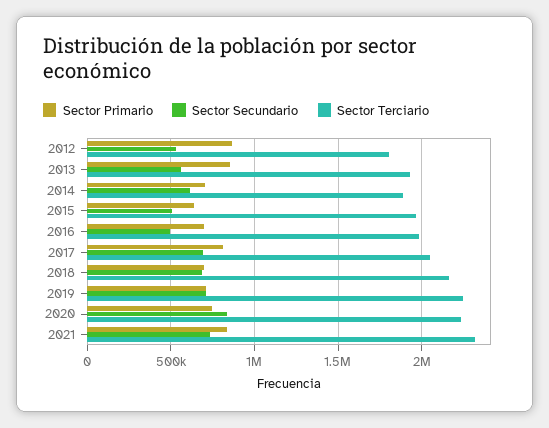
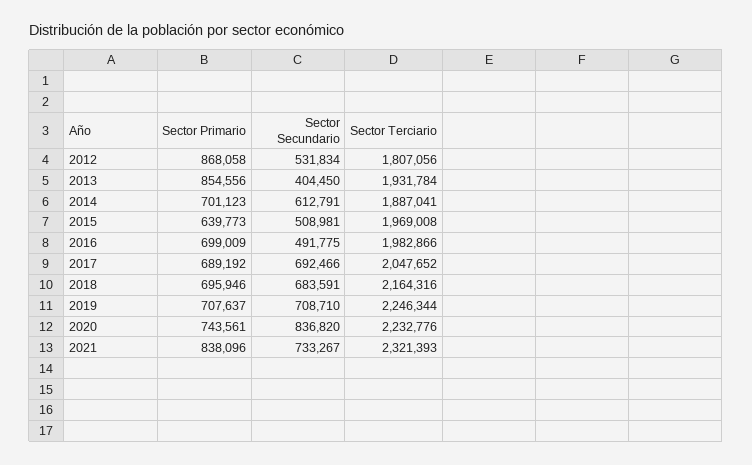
Sector Secundario, 2013: 550000 -> 404450
Sector Primario, 2017: 800000 -> 689192

